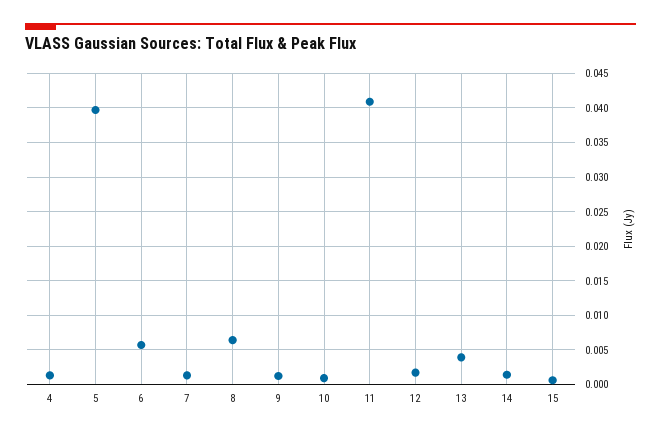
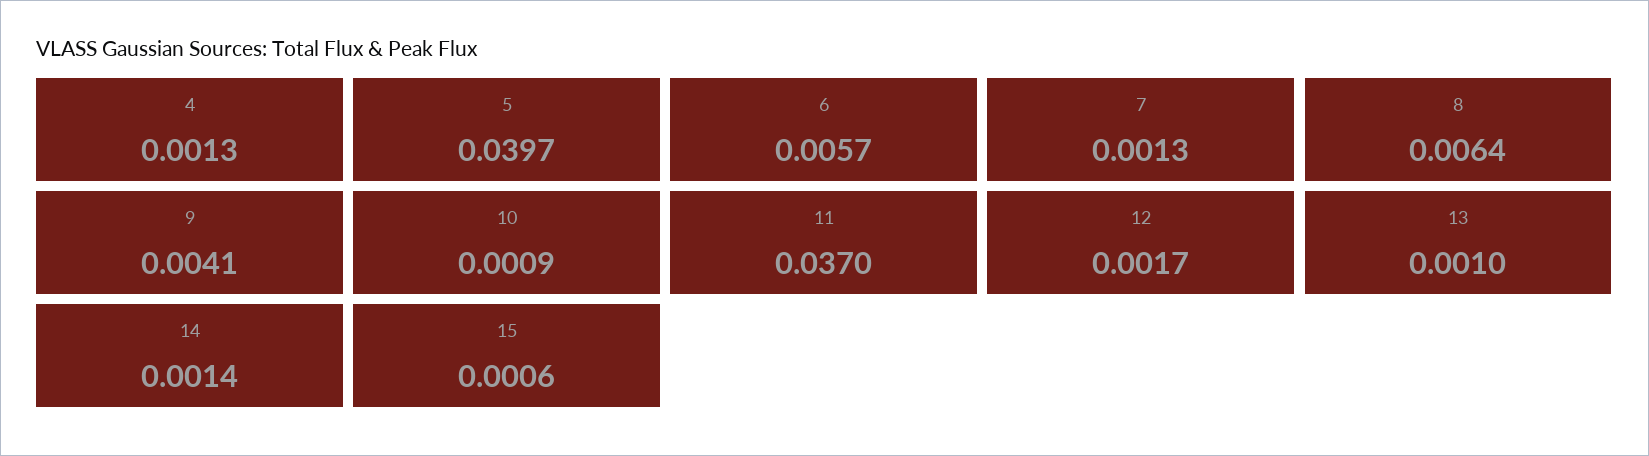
9: 0.001 -> 0.0041
11: 0.041 -> 0.037
13: 0.004 -> 0.001

